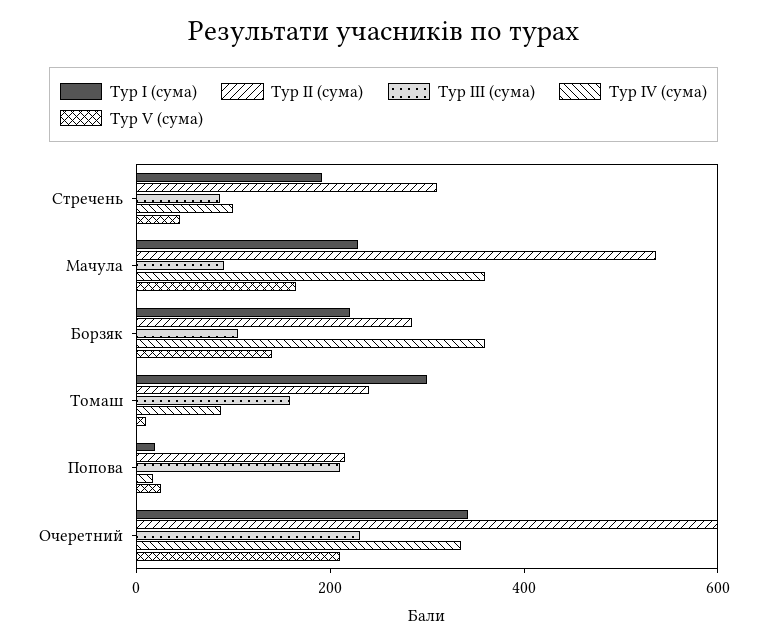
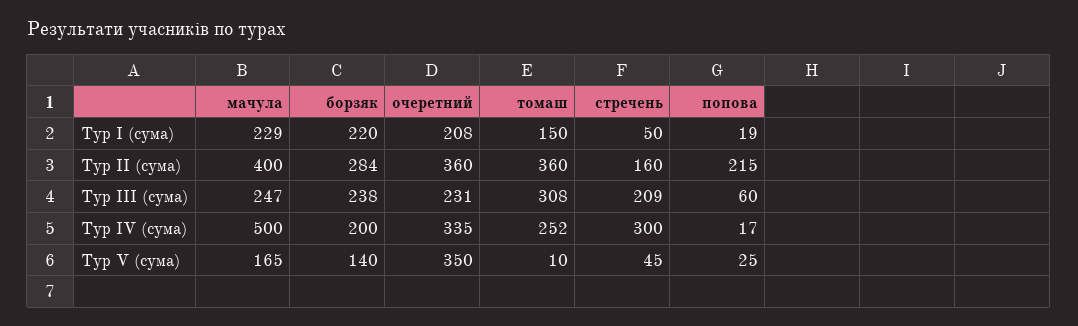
Тур I (сума), Стречень: 200 -> 50
Тур II (сума), Стречень: 300 -> 160
Тур III (сума), Стречень: 100 -> 209
Тур IV (сума), Стречень: 100 -> 300
Тур II (сума), Мачула: 550 -> 400
Тур III (сума), Мачула: 100 -> 247
Тур IV (сума), Мачула: 350 -> 500
Тур III (сума), Борзяк: 100 -> 238
Тур IV (сума), Борзяк: 350 -> 200
Тур I (сума), Томаш: 300 -> 150
Тур II (сума), Томаш: 250 -> 360
Тур III (сума), Томаш: 150 -> 308
Тур IV (сума), Томаш: 100 -> 252
Тур III (сума), Попова: 200 -> 60
Тур I (сума), Очеретний: 350 -> 208
Тур II (сума), Очеретний: 600 -> 360
Тур V (сума), Очеретний: 200 -> 350

